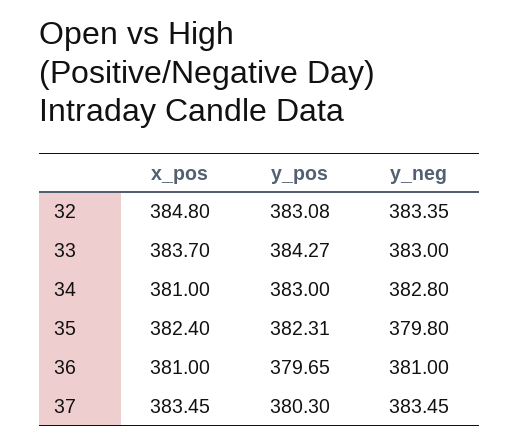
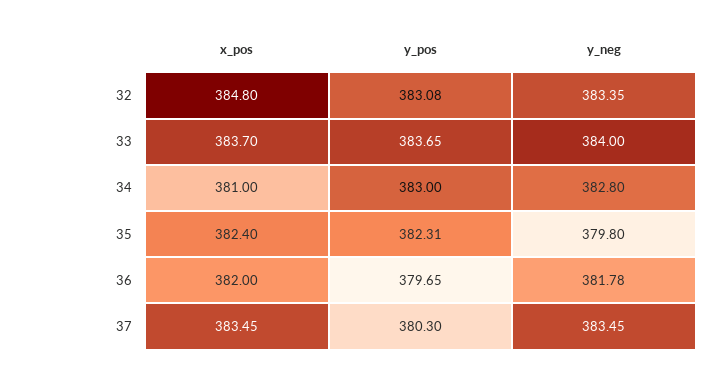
y_pos, 33: 384.27 -> 383.65
y_neg, 33: 383 -> 384
x_pos, 36: 381 -> 382
y_neg, 36: 381 -> 381.78

